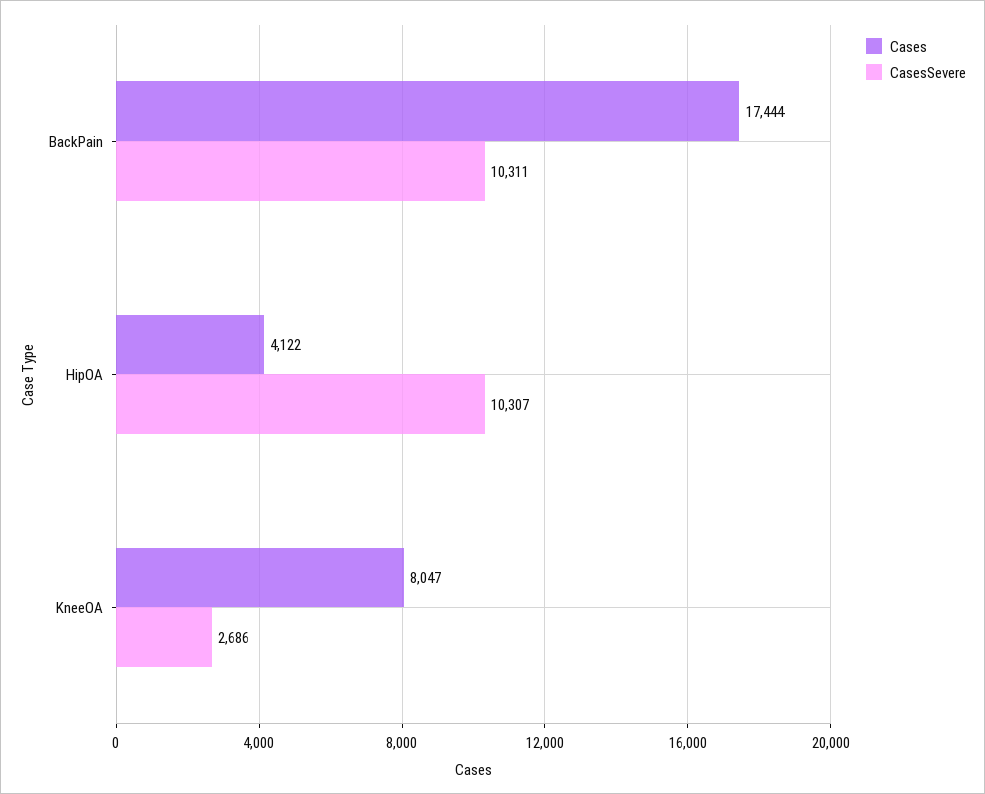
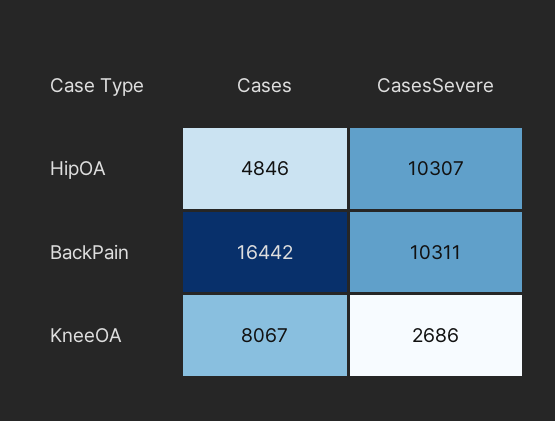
Cases, BackPain: 17444 -> 16442
Cases, HipOA: 4122 -> 4846
Cases, KneeOA: 8047 -> 8067

